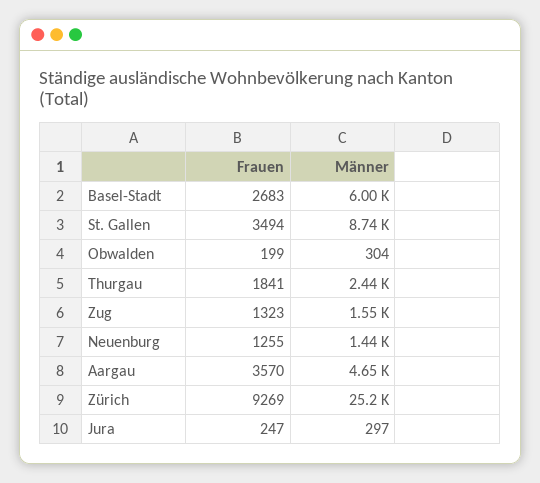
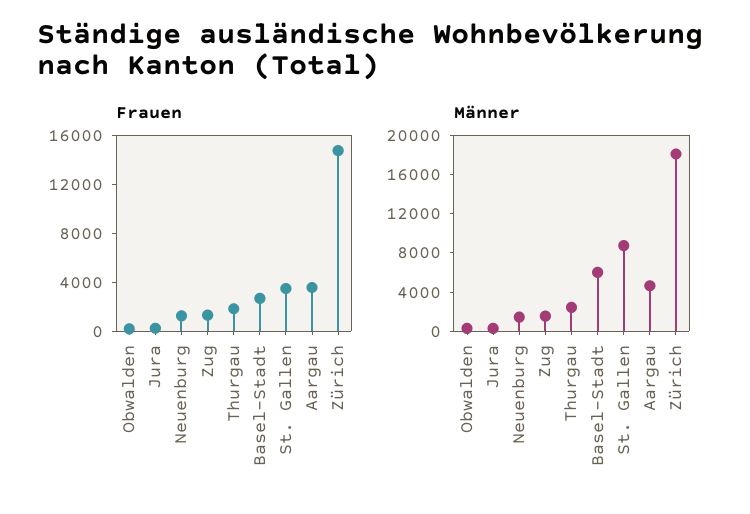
Frauen, Zürich: 9269 -> 15000
Männer, Zürich: 25200 -> 18000

